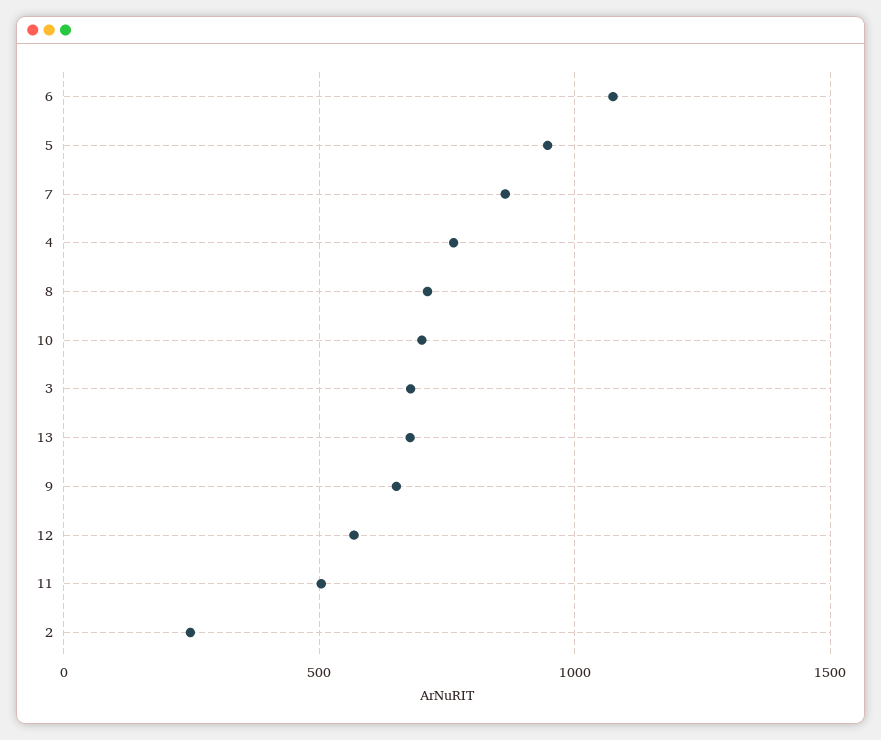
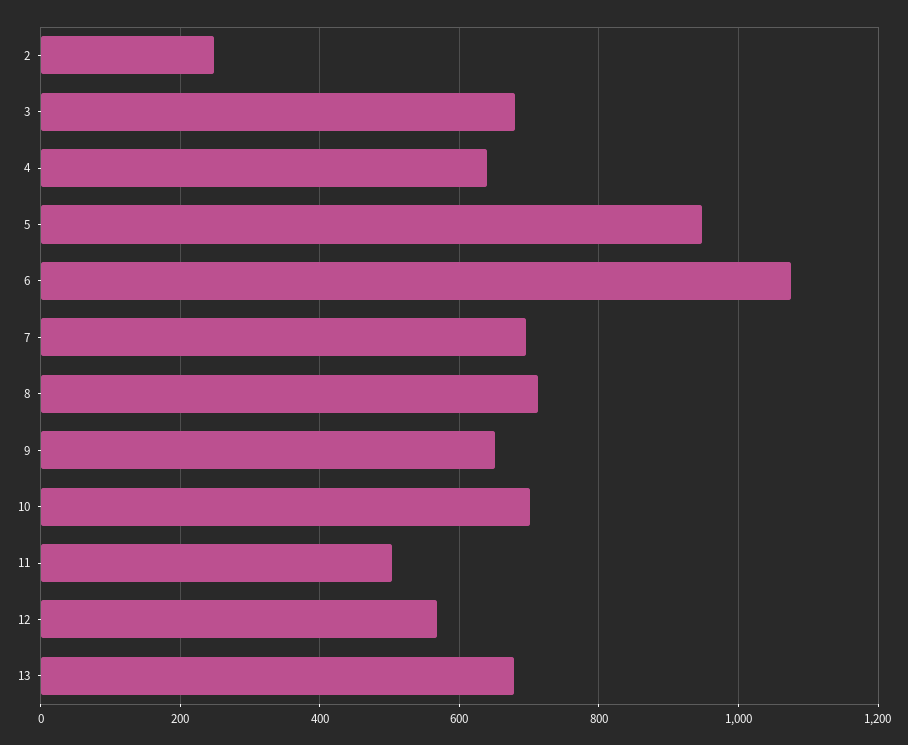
7: 850 -> 700
4: 750 -> 640

